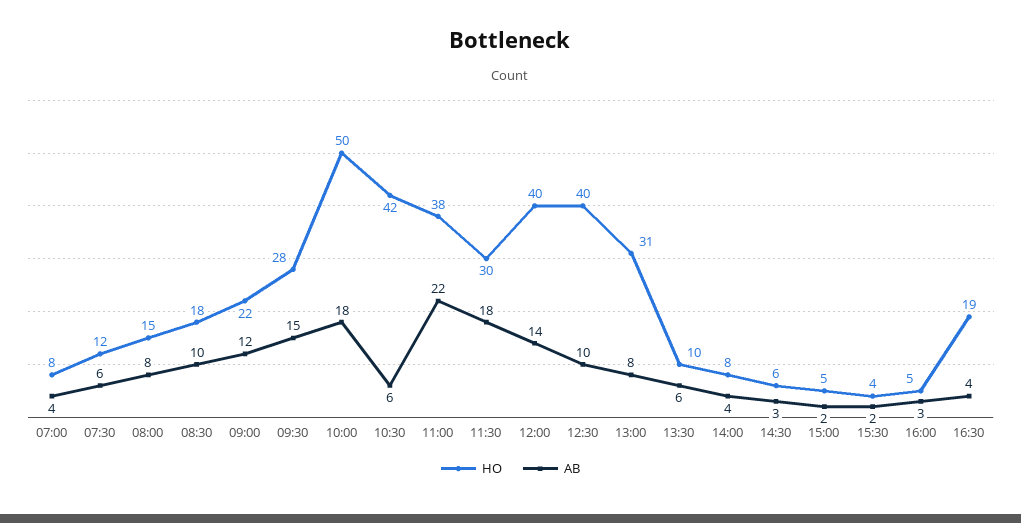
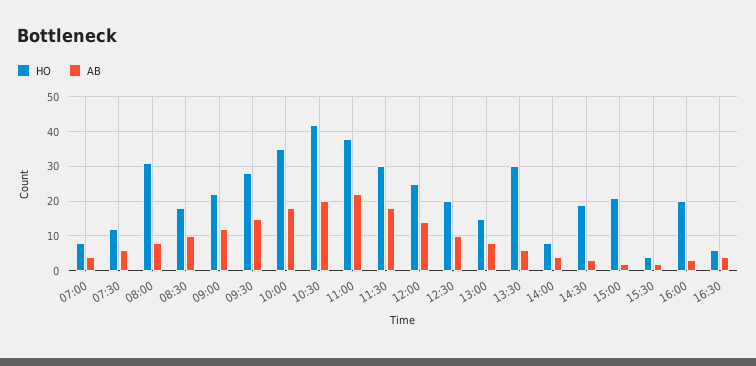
HO, 08:00: 15 -> 30
HO, 10:00: 50 -> 35
AB, 10:30: 6 -> 20
HO, 12:00: 40 -> 25
HO, 12:30: 40 -> 20
HO, 13:00: 31 -> 15
HO, 13:30: 10 -> 30
HO, 14:30: 6 -> 20
HO, 15:00: 5 -> 20
HO, 16:00: 5 -> 20
HO, 16:30: 19 -> 5

